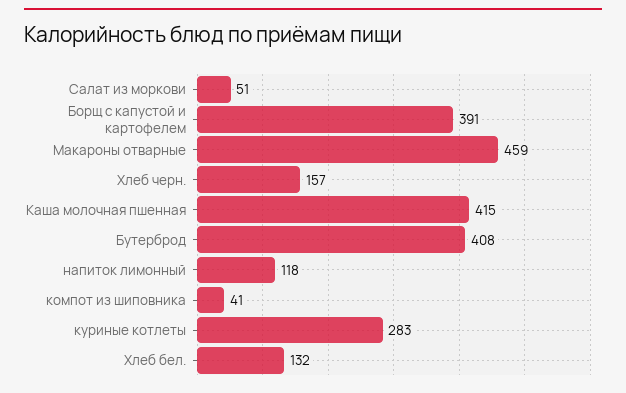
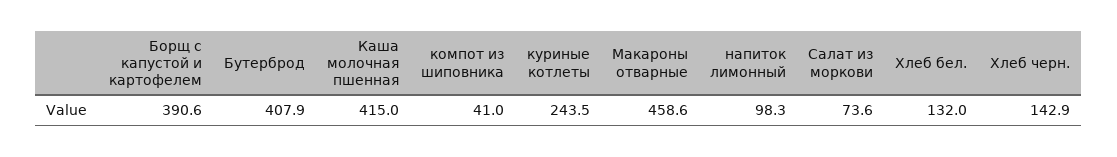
Салат из моркови: 51 -> 73.6
Хлеб черн.: 157 -> 142.9
напиток лимонный: 118 -> 98.3
куриные котлеты: 283 -> 243.5

